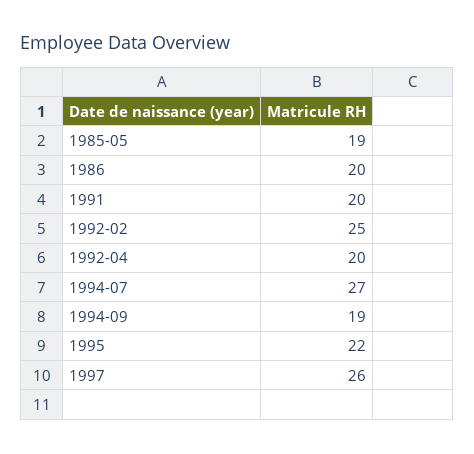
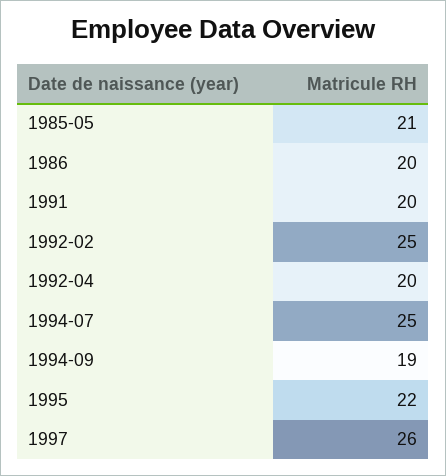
1985-05: 19 -> 21
1994-07: 27 -> 25

